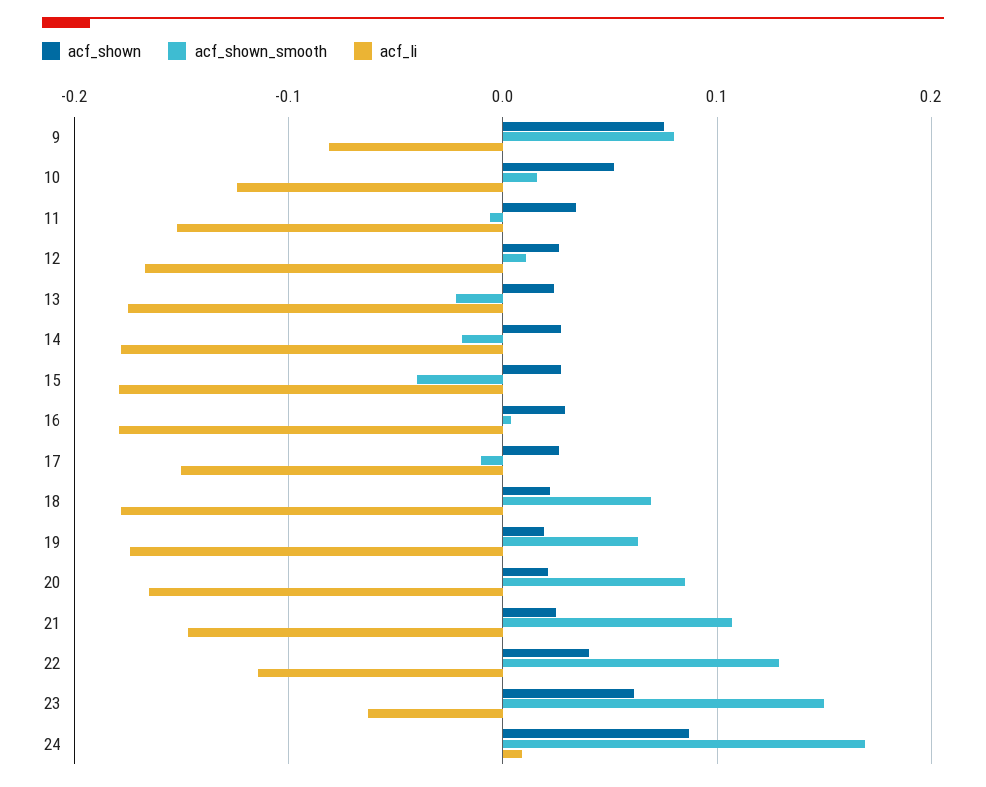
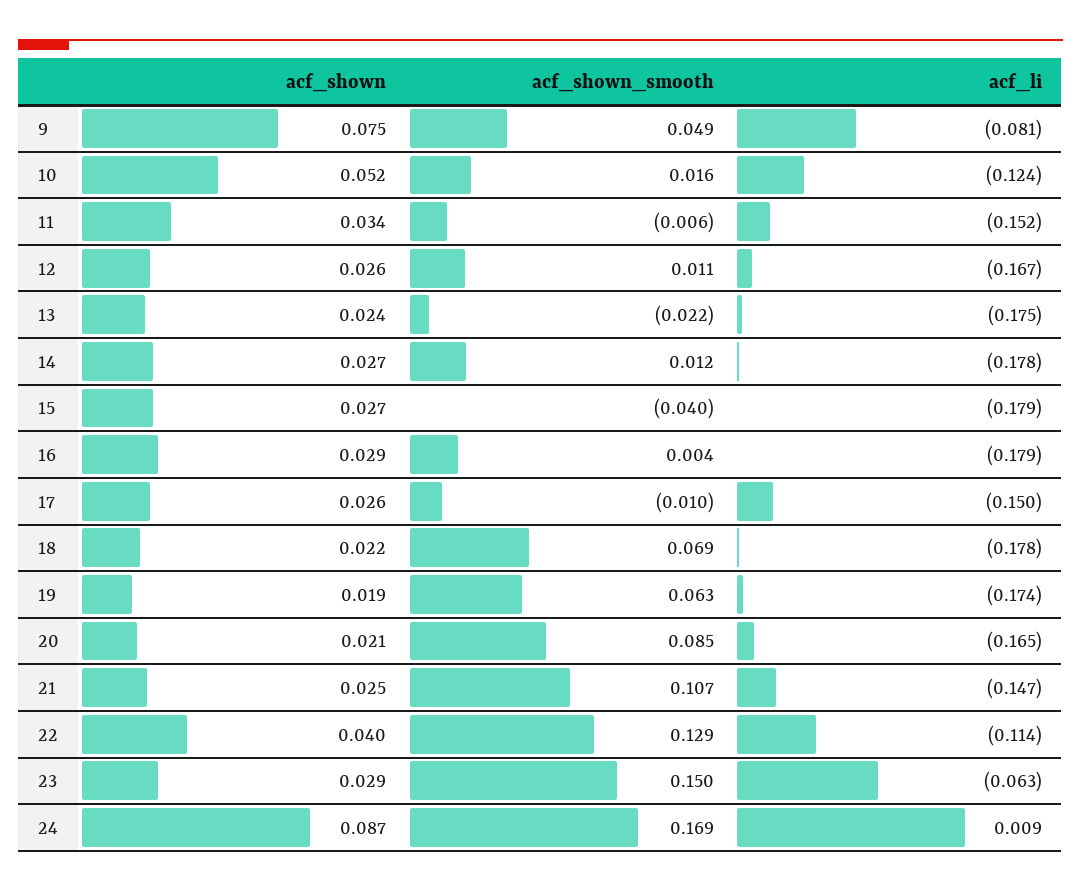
acf_shown_smooth, 9: 0.08 -> 0.049
acf_shown_smooth, 14: -0.02 -> 0.012
acf_shown, 23: 0.06 -> 0.029

